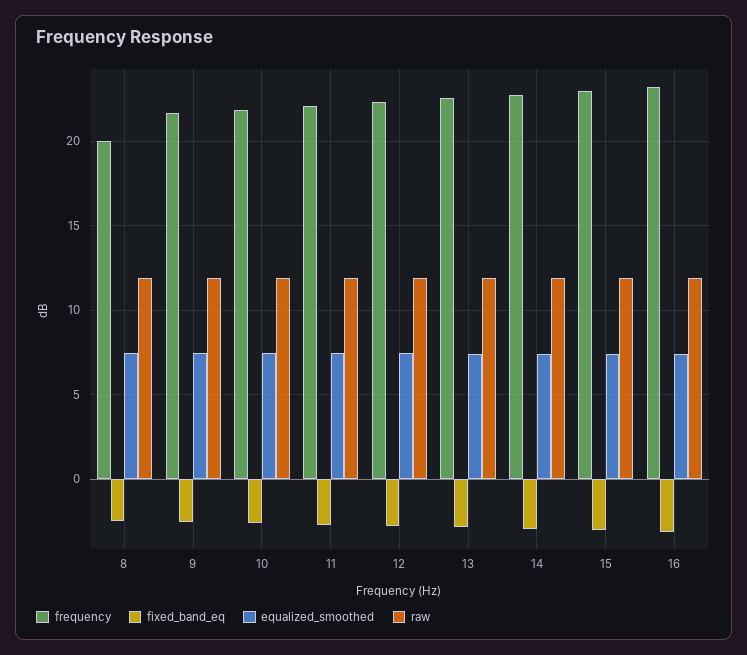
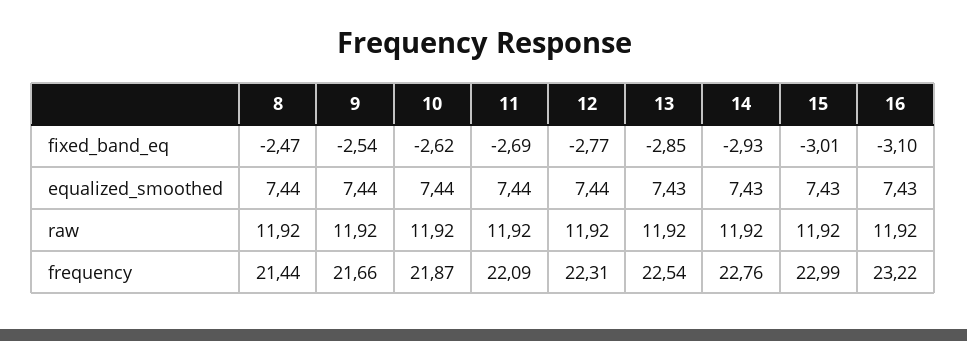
frequency, 8: 20 -> 21.44

